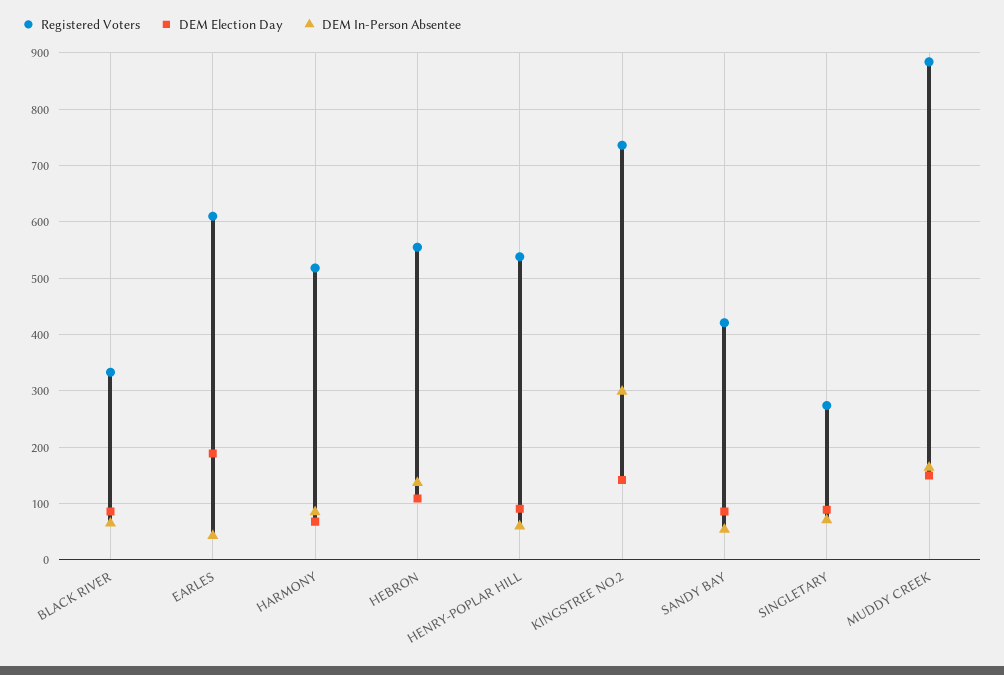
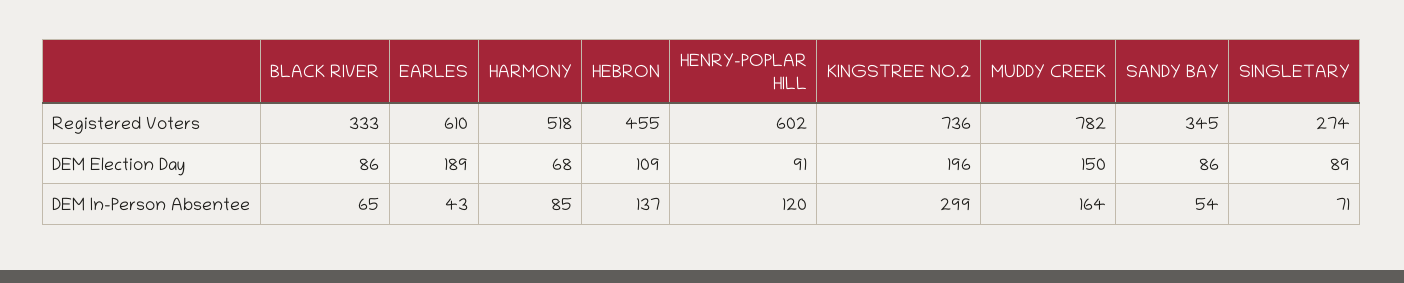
Registered Voters, HEBRON: 560 -> 455
Registered Voters, HENRY-POPLAR HILL: 540 -> 602
DEM In-Person Absentee, HENRY-POPLAR HILL: 60 -> 120
DEM Election Day, KINGSTREE NO.2: 140 -> 196
Registered Voters, SANDY BAY: 420 -> 345
Registered Voters, MUDDY CREEK: 880 -> 782

